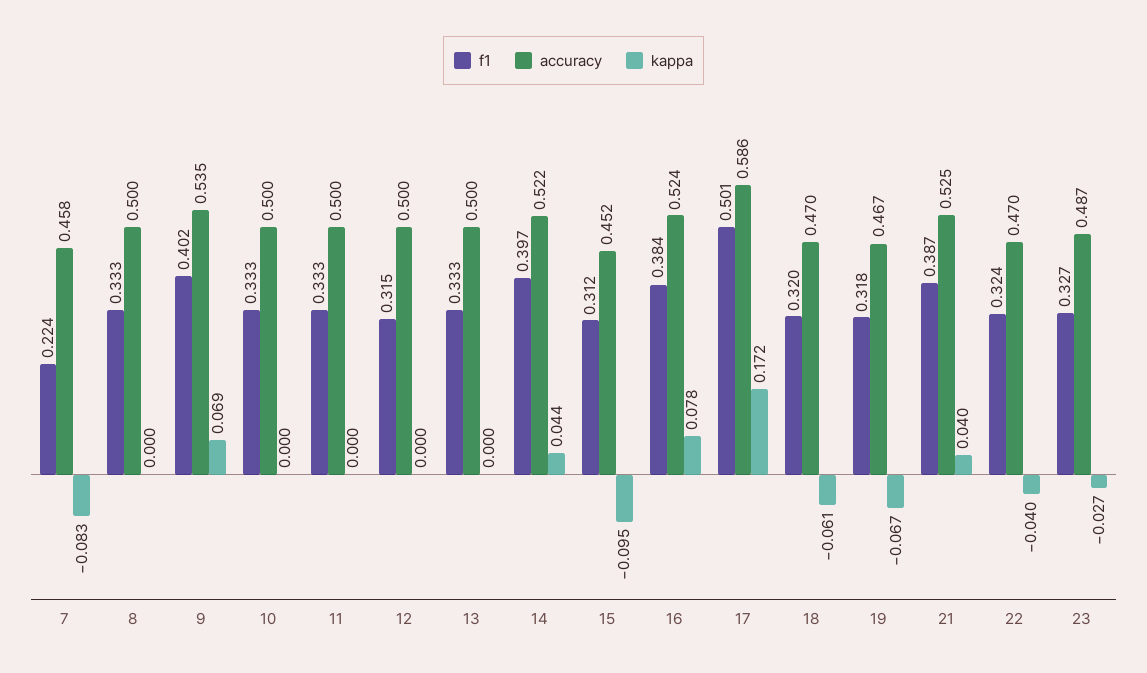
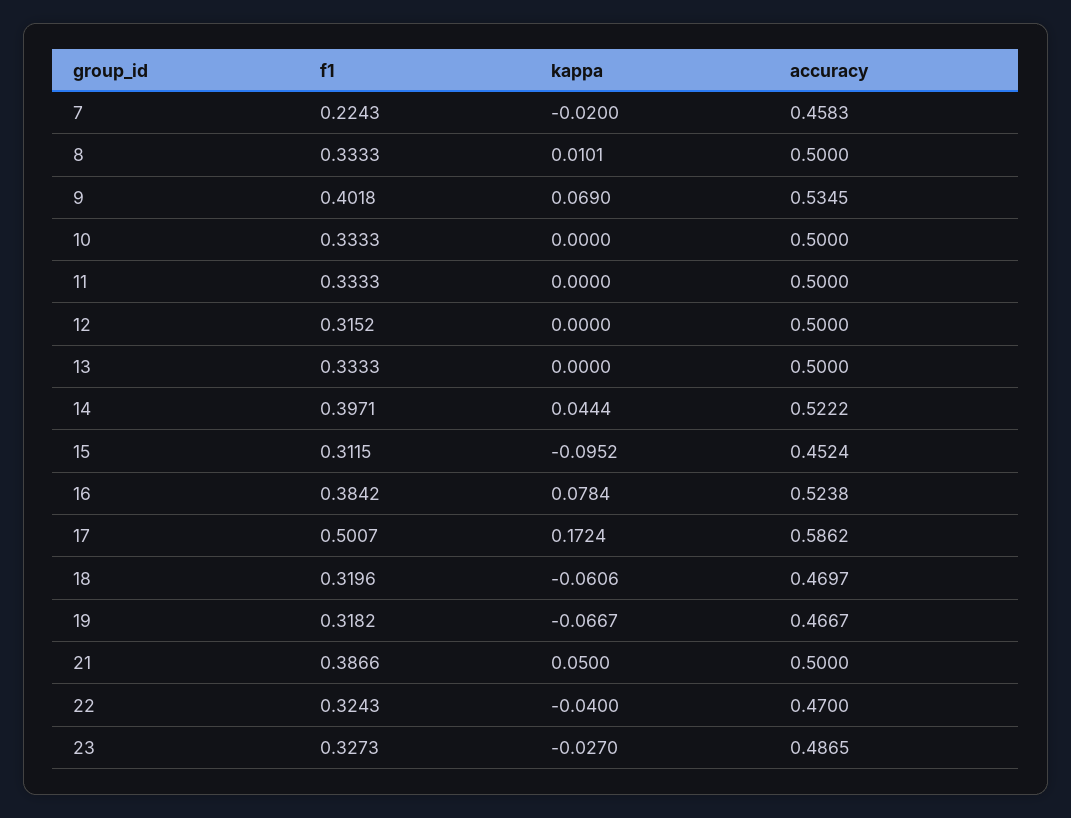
kappa, 7: -0.083 -> -0.02
kappa, 8: 0 -> 0.0101
accuracy, 21: 0.525 -> 0.5
kappa, 21: 0.04 -> 0.05

